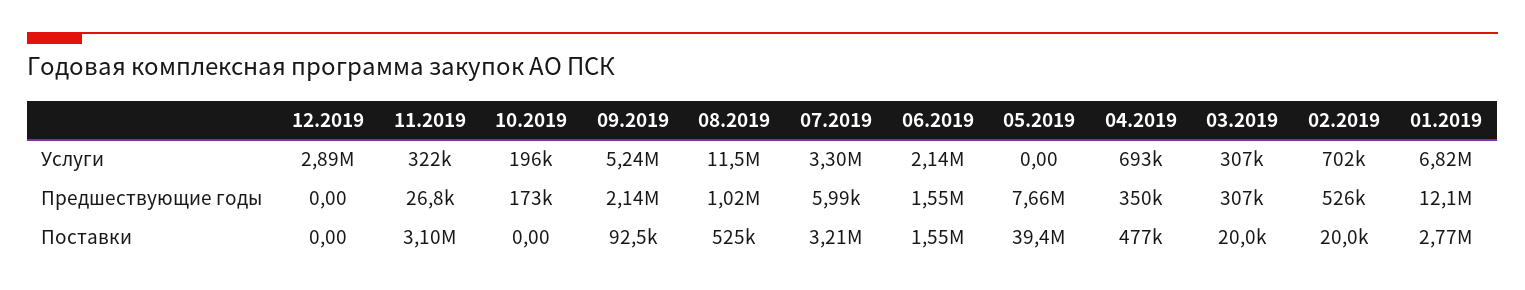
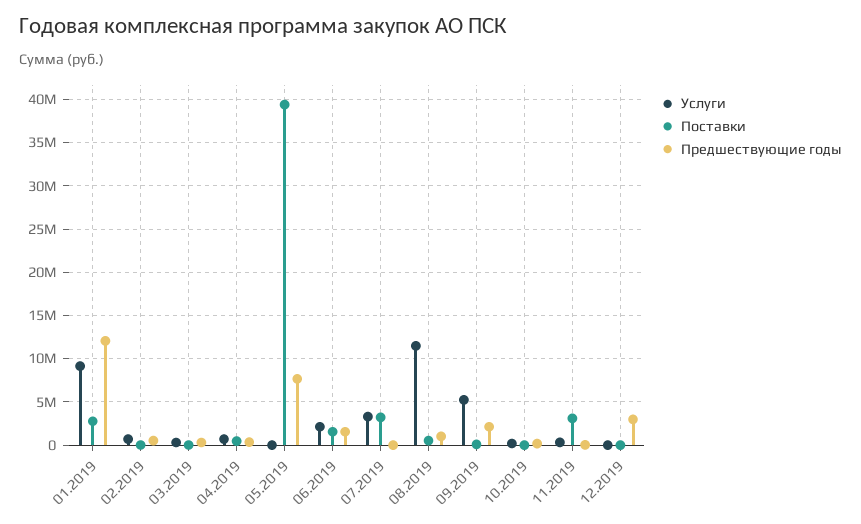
Услуги, 12.2019: 2890000 -> 0
Услуги, 01.2019: 6820000 -> 9000000
Предшествующие годы, 12.2019: 0 -> 3000000

